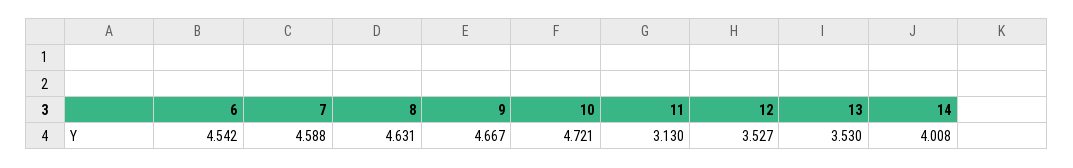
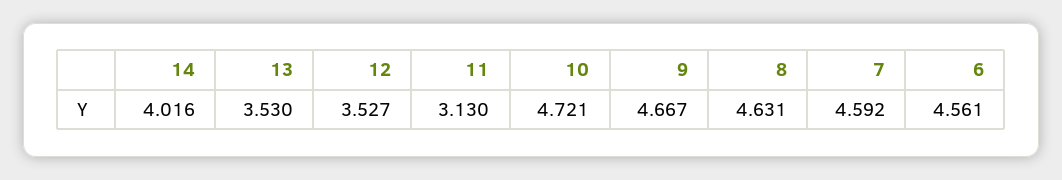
6: 4.542 -> 4.561
7: 4.588 -> 4.592
14: 4.008 -> 4.016

